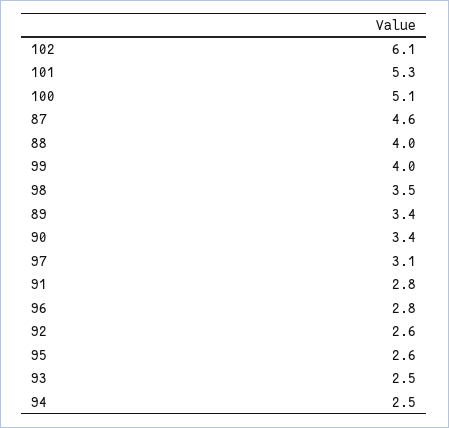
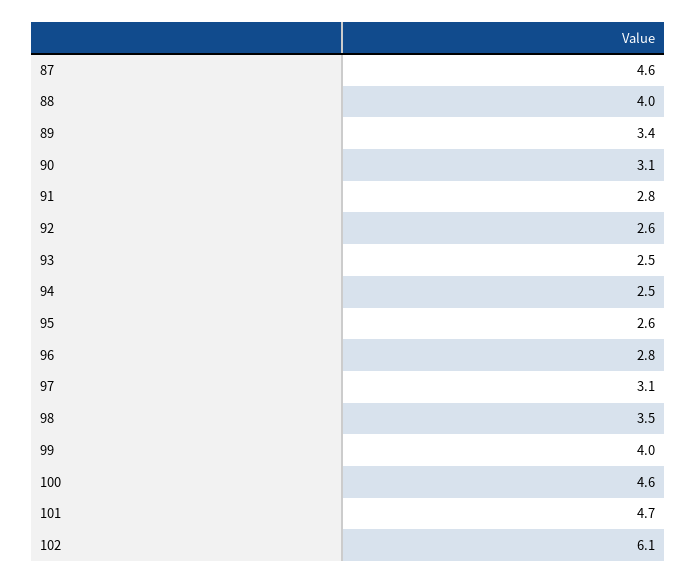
101: 5.3 -> 4.7
100: 5.1 -> 4.6
90: 3.4 -> 3.1

